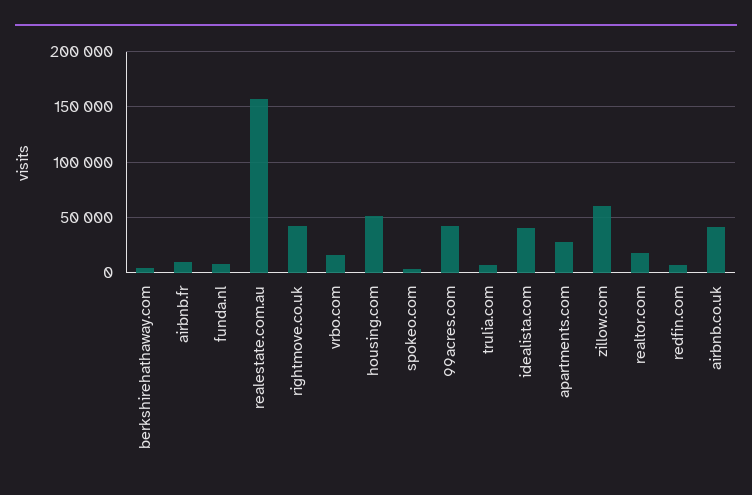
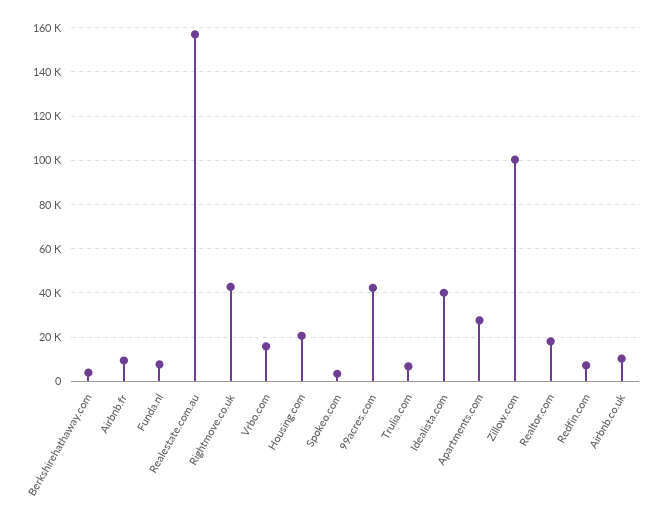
housing.com: 50000 -> 20000
zillow.com: 60000 -> 100000
airbnb.co.uk: 40000 -> 10000

